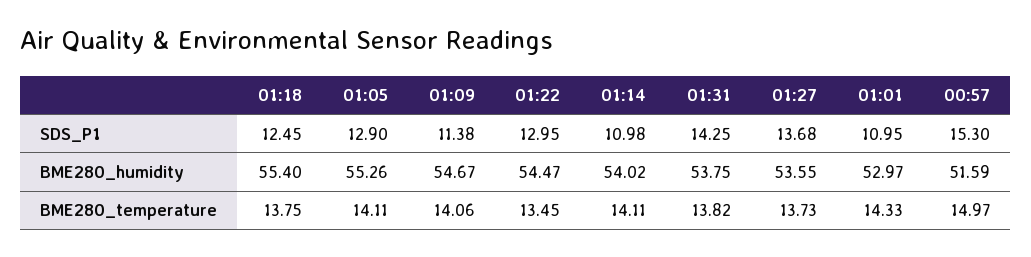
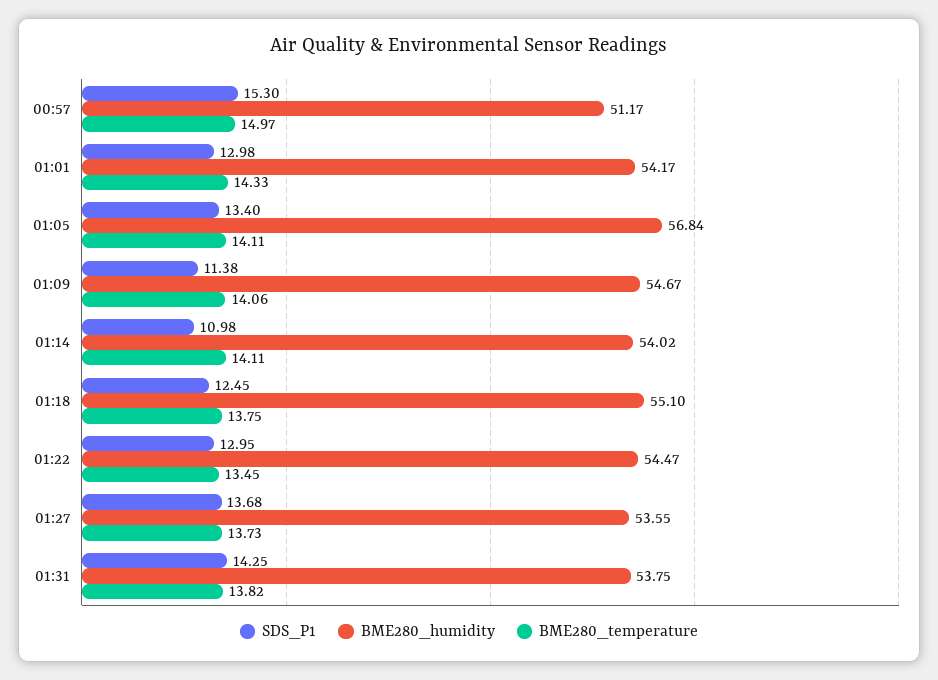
SDS_P1, 01:05: 12.9 -> 13.4
SDS_P1, 01:01: 10.95 -> 12.98
BME280_humidity, 01:18: 55.4 -> 55.1
BME280_humidity, 01:05: 55.26 -> 56.84
BME280_humidity, 01:01: 52.97 -> 54.17
BME280_humidity, 00:57: 51.59 -> 51.17

